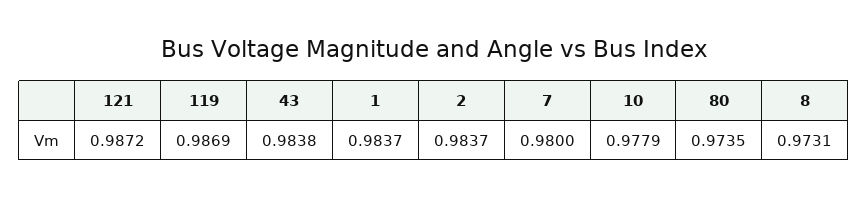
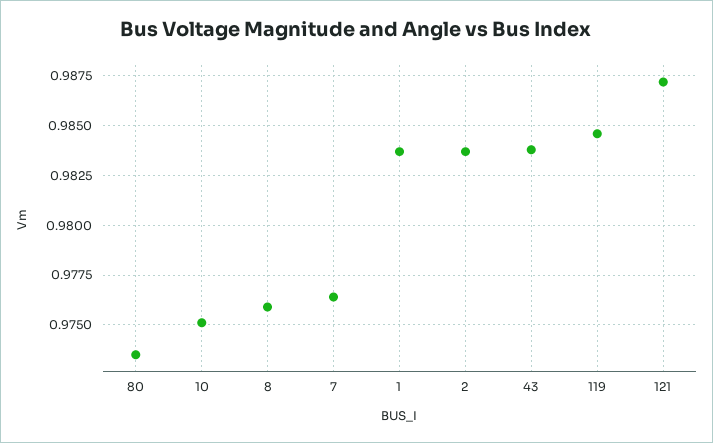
119: 0.9869 -> 0.9845
7: 0.98 -> 0.9765
10: 0.9779 -> 0.975
8: 0.9731 -> 0.976

